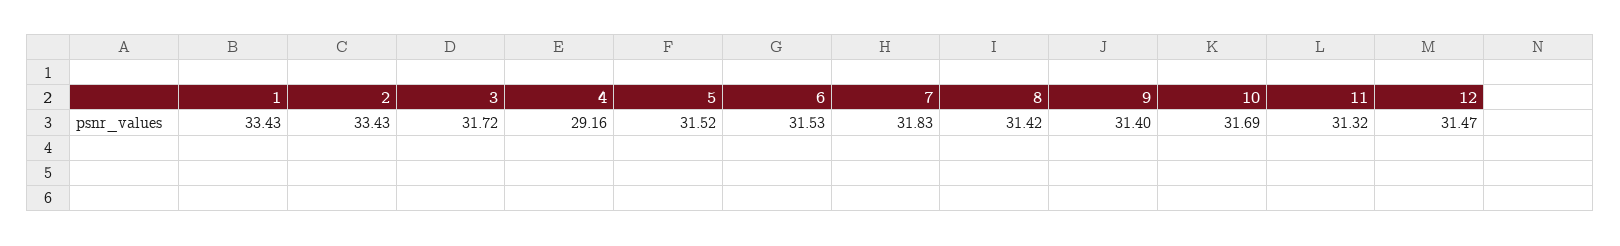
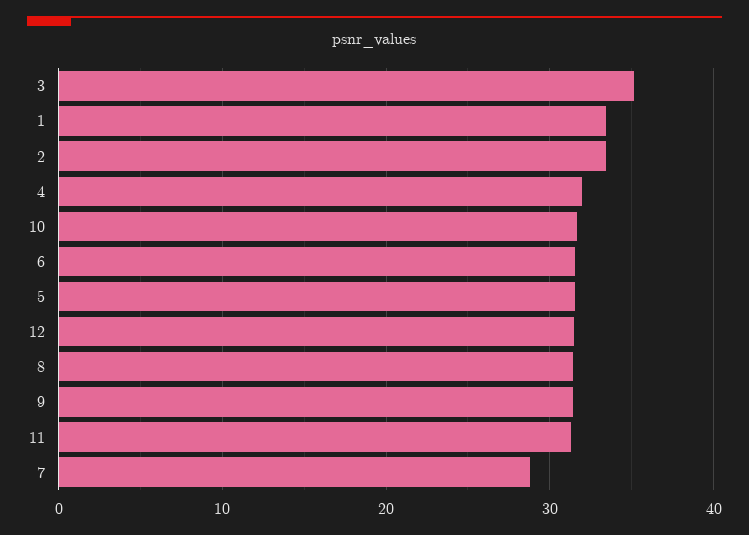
3: 31.72 -> 35
4: 29.16 -> 32
7: 31.83 -> 29

